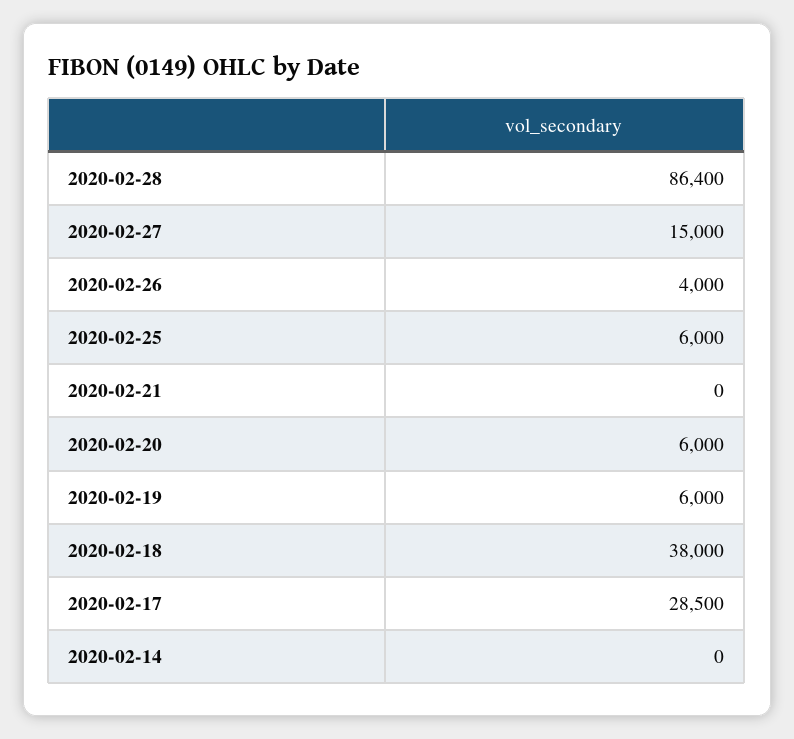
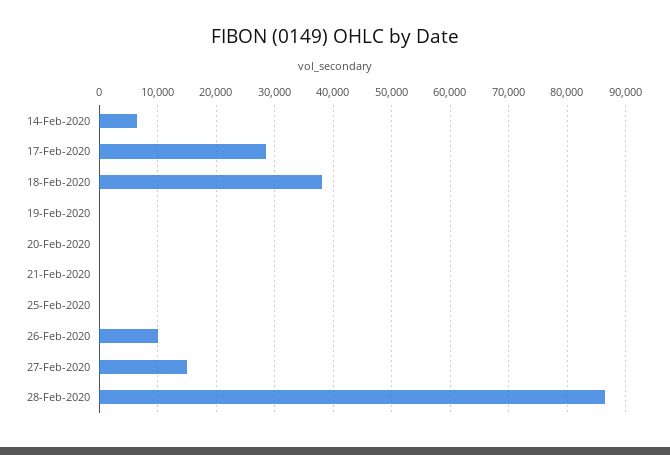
2020-02-26: 4000 -> 10000
2020-02-25: 6000 -> 0
2020-02-20: 6000 -> 0
2020-02-19: 6000 -> 0
2020-02-14: 0 -> 6000

